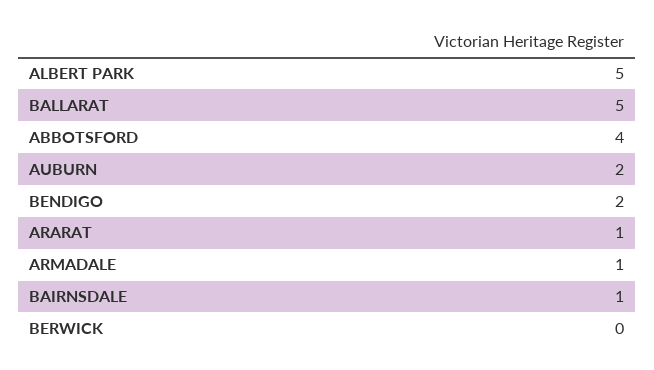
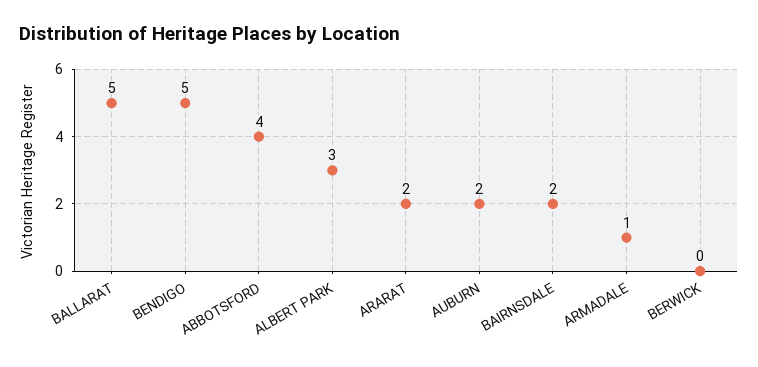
ALBERT PARK: 5 -> 3
BENDIGO: 2 -> 5
ARARAT: 1 -> 2
BAIRNSDALE: 1 -> 2

